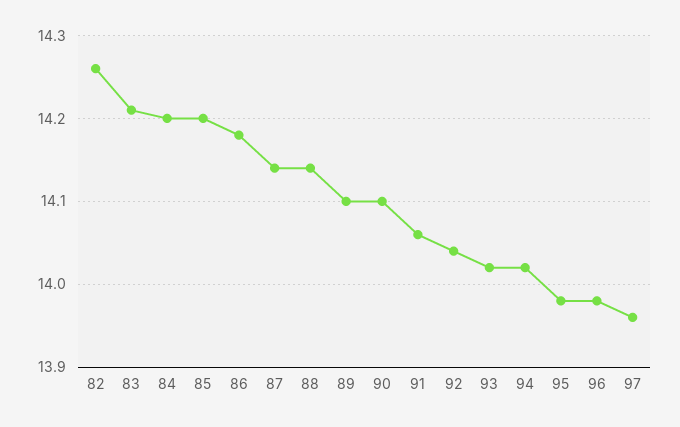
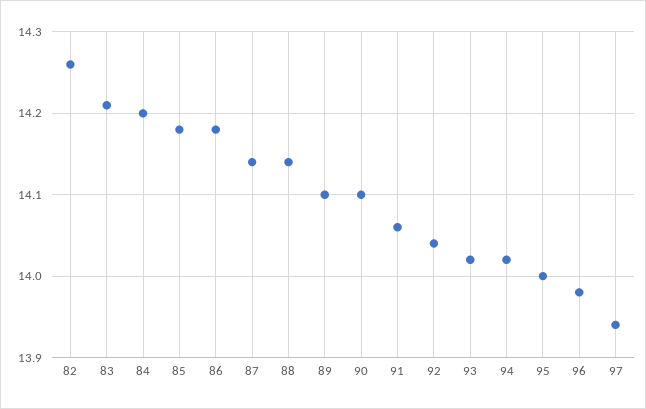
85: 14.2 -> 14.18
95: 13.98 -> 14
97: 13.96 -> 13.94

